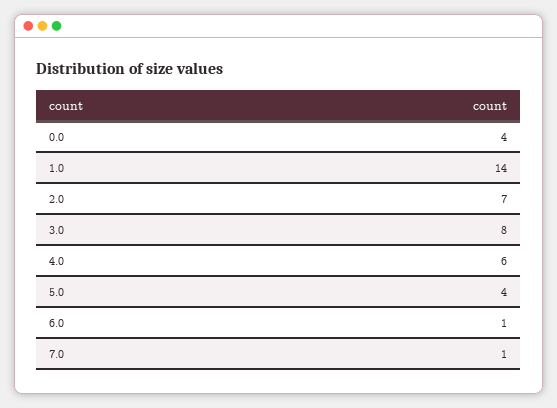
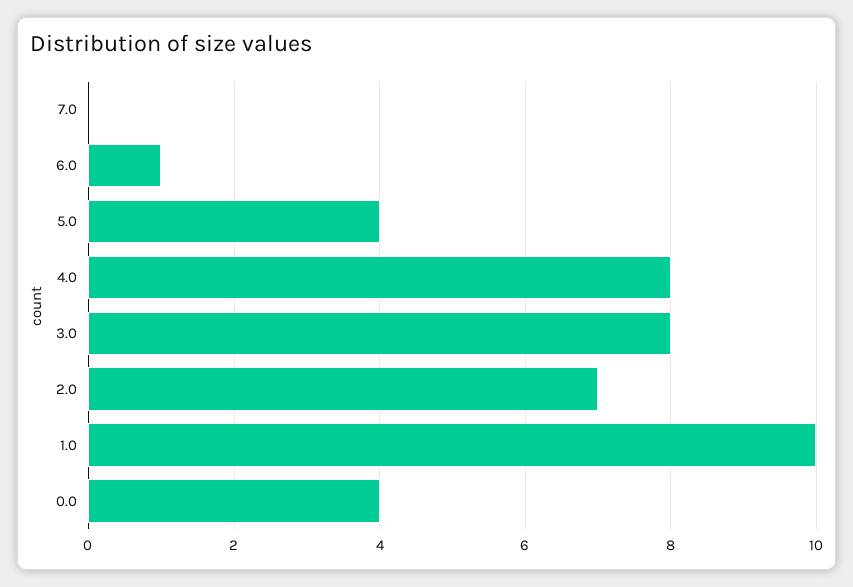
1.0: 14 -> 10
4.0: 6 -> 8
7.0: 1 -> 0

